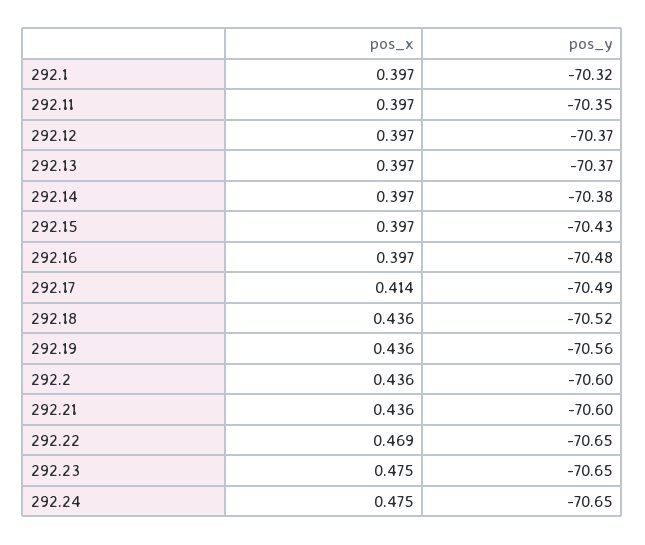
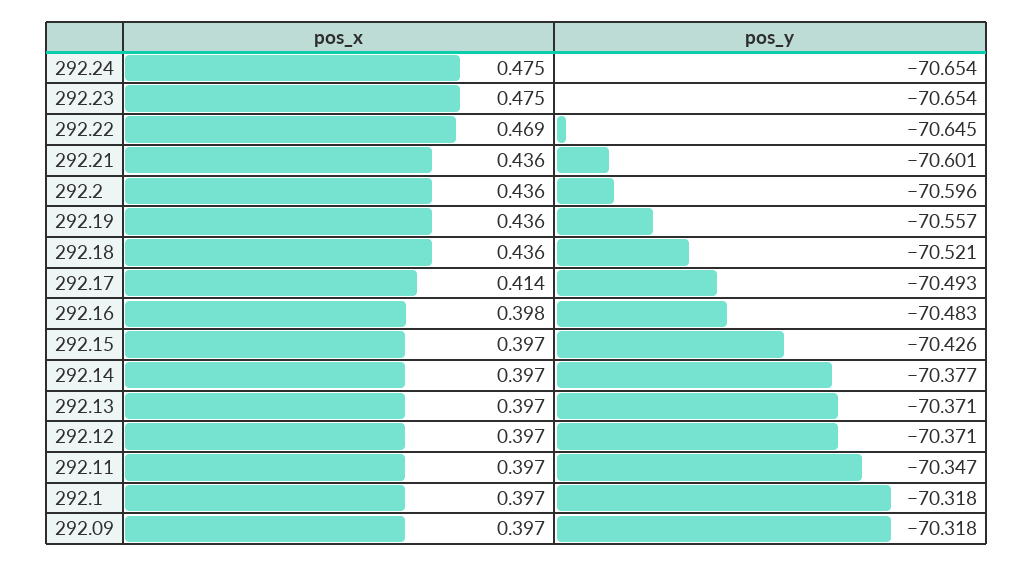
pos_x, 292.16: 0.397 -> 0.398
pos_x, 292.09: none -> 0.397
pos_y, 292.09: none -> -70.318

